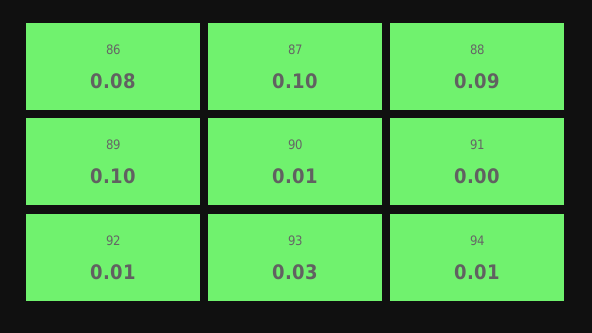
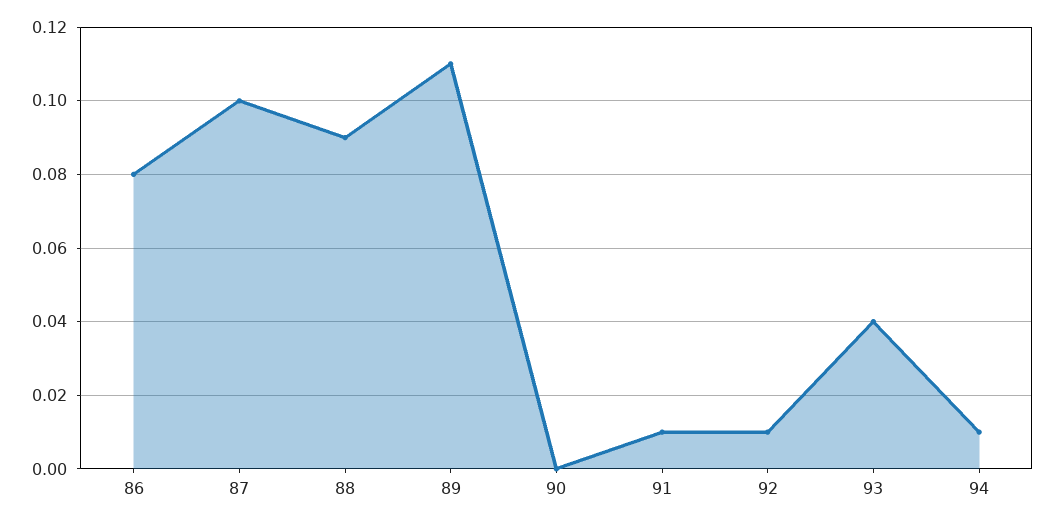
89: 0.1 -> 0.11
90: 0.01 -> 0
91: 0 -> 0.01
93: 0.03 -> 0.04

